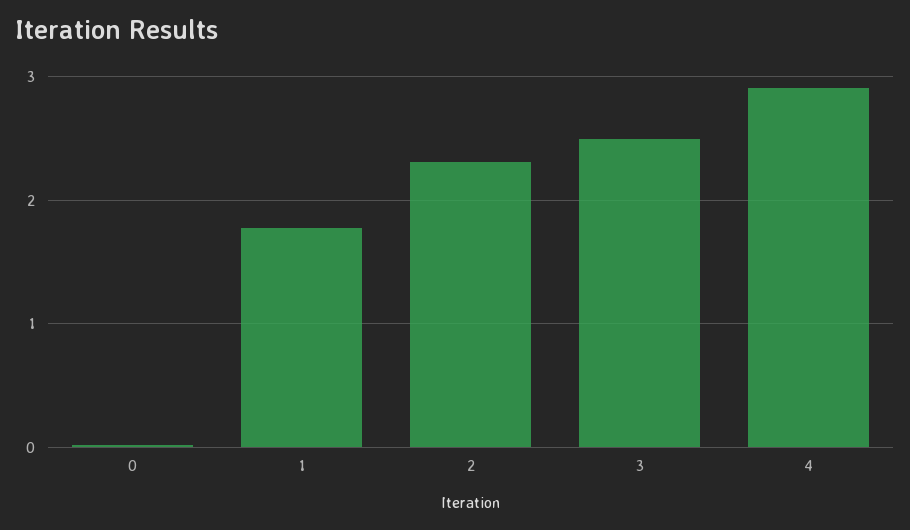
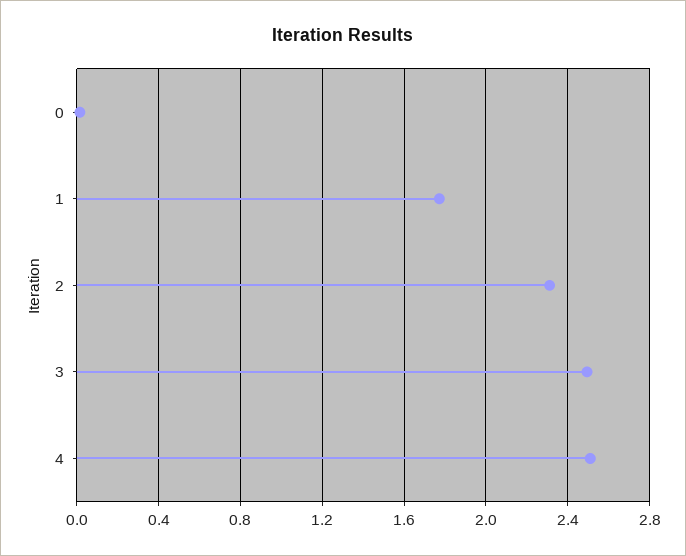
4: 2.9 -> 2.5

